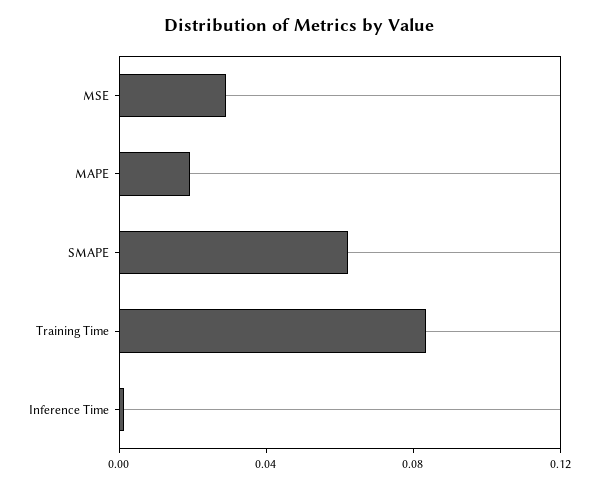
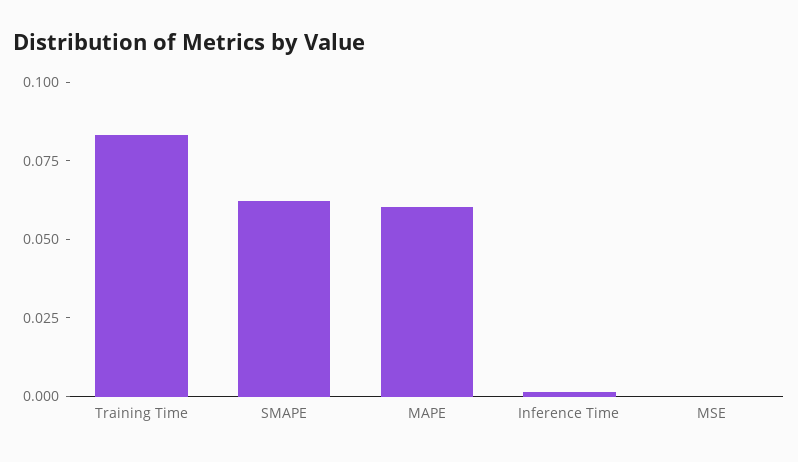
MSE: 0.03 -> 0
MAPE: 0.02 -> 0.06

